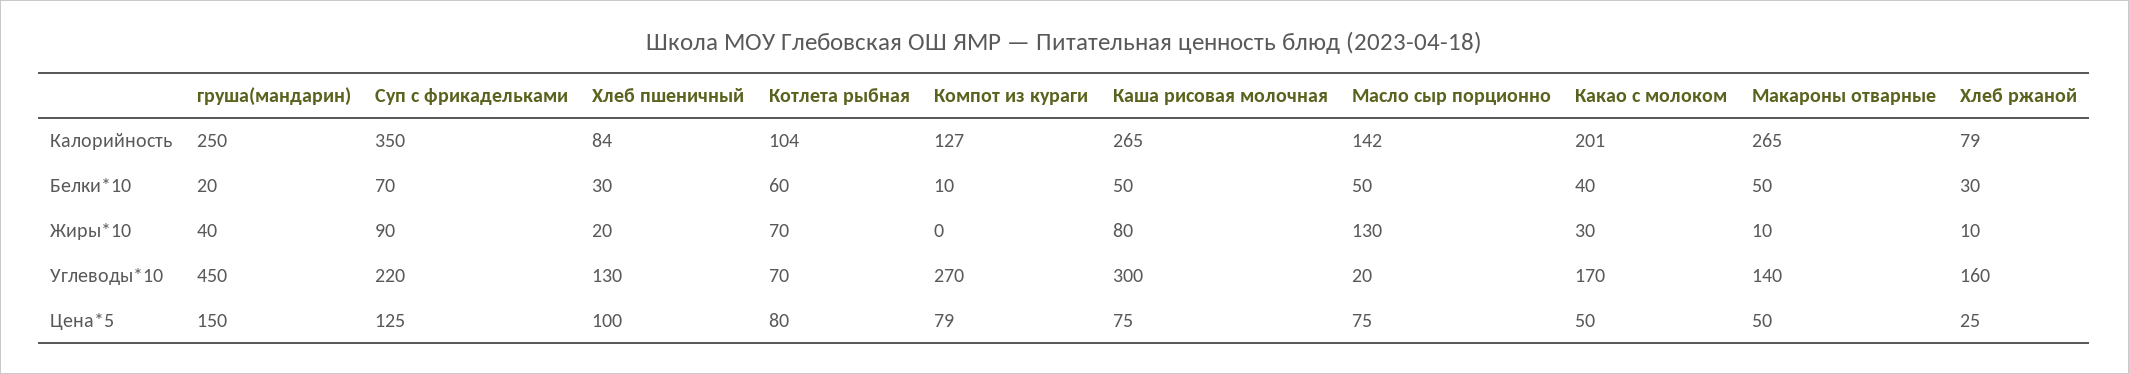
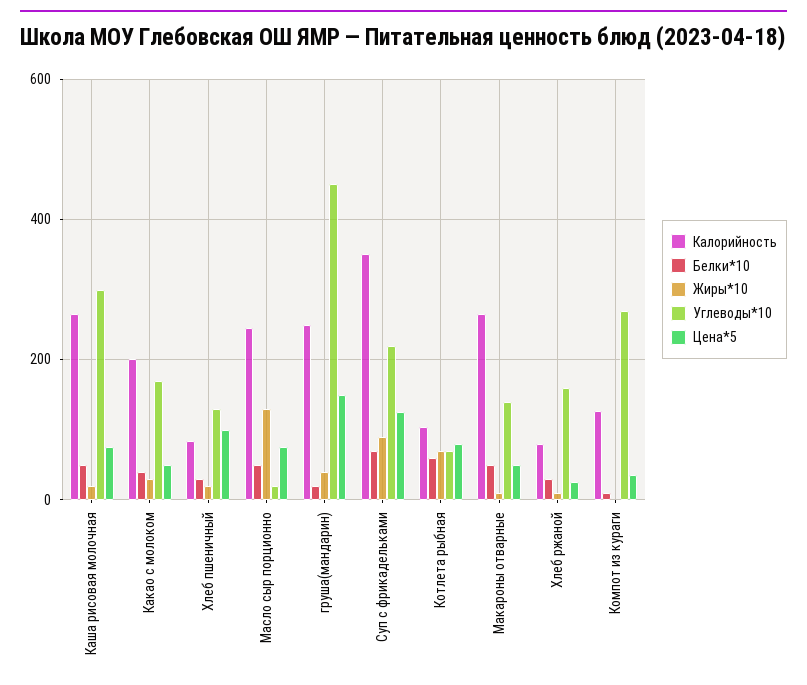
Калорийность, Масло сыр порционно: 142 -> 240
Жиры*10, Каша рисовая молочная: 80 -> 20
Цена*5, Компот из кураги: 79 -> 40

